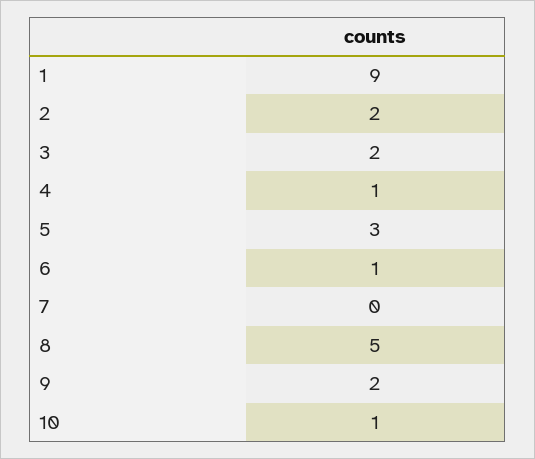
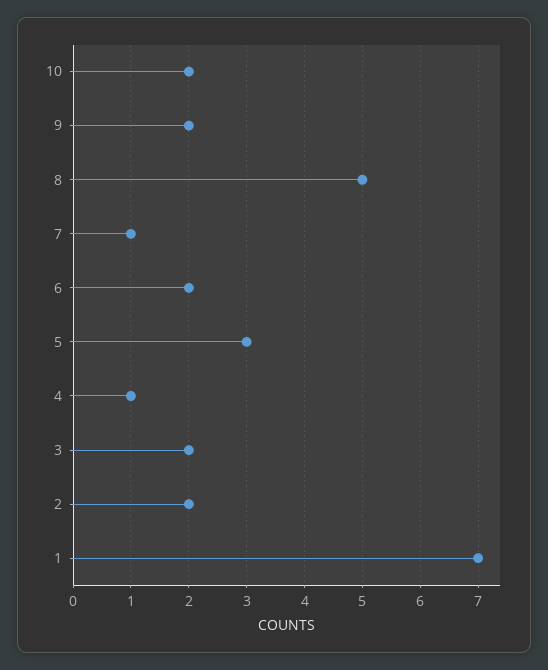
1: 9 -> 7
6: 1 -> 2
7: 0 -> 1
10: 1 -> 2

